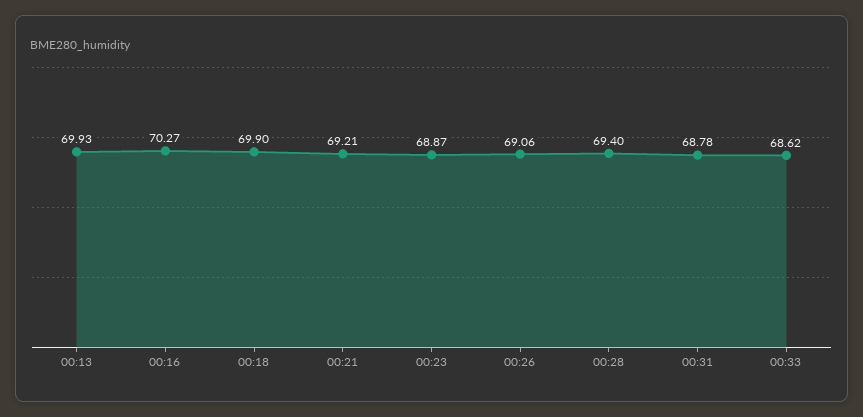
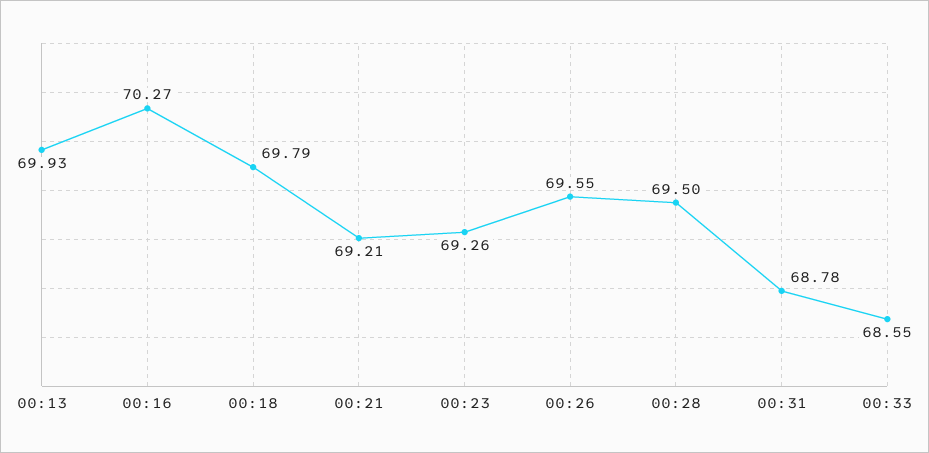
00:18: 69.9 -> 69.79
00:23: 68.87 -> 69.26
00:26: 69.06 -> 69.55
00:28: 69.4 -> 69.5
00:33: 68.62 -> 68.55

